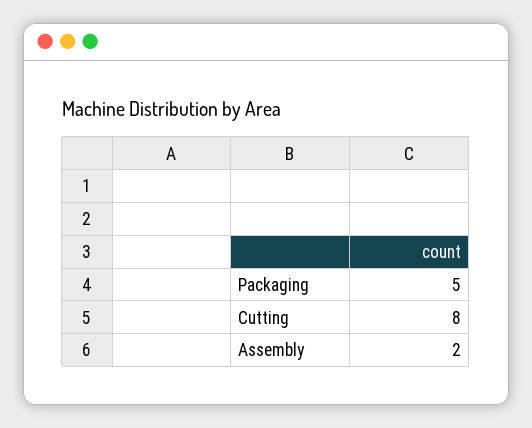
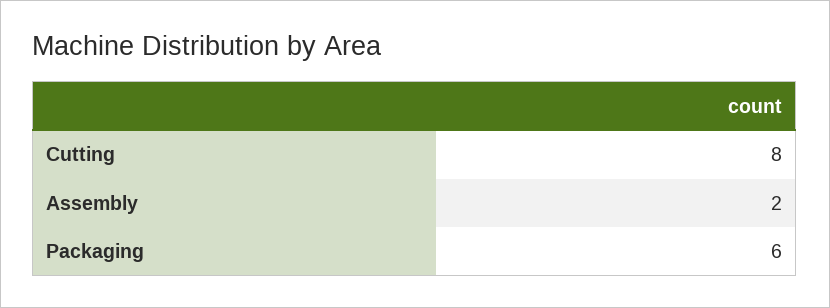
Packaging: 5 -> 6

